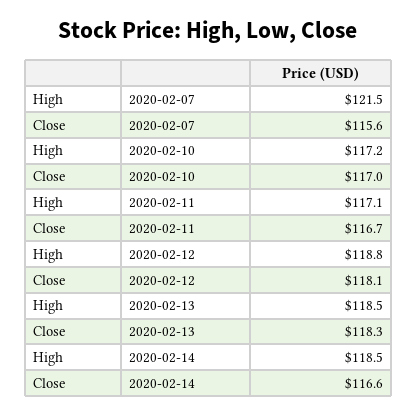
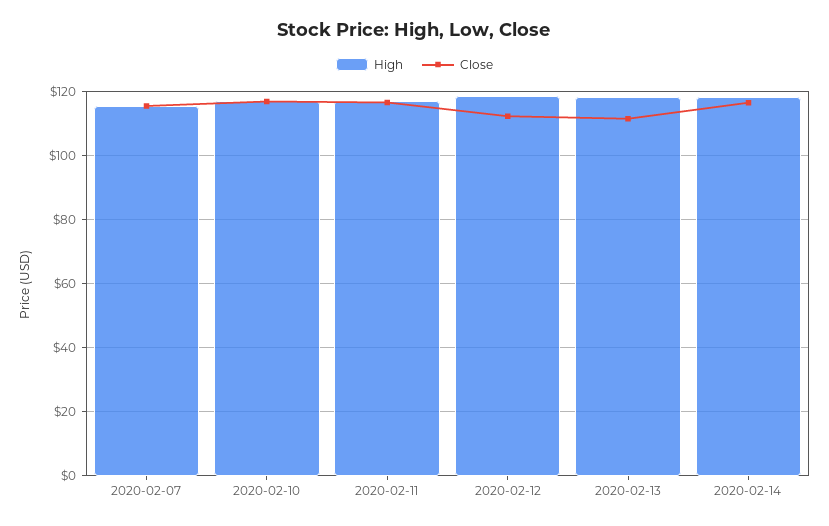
High, 2020-02-07: 121.5 -> 116
Close, 2020-02-12: 118.1 -> 112
Close, 2020-02-13: 118.3 -> 112

